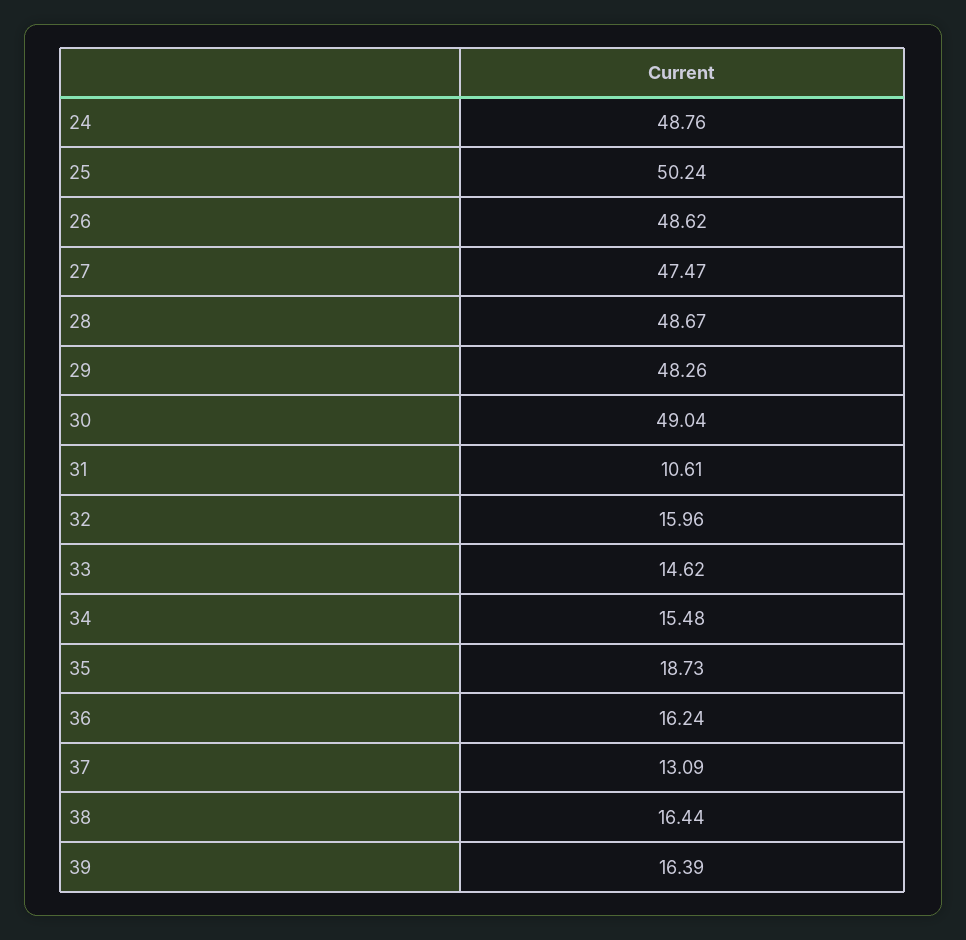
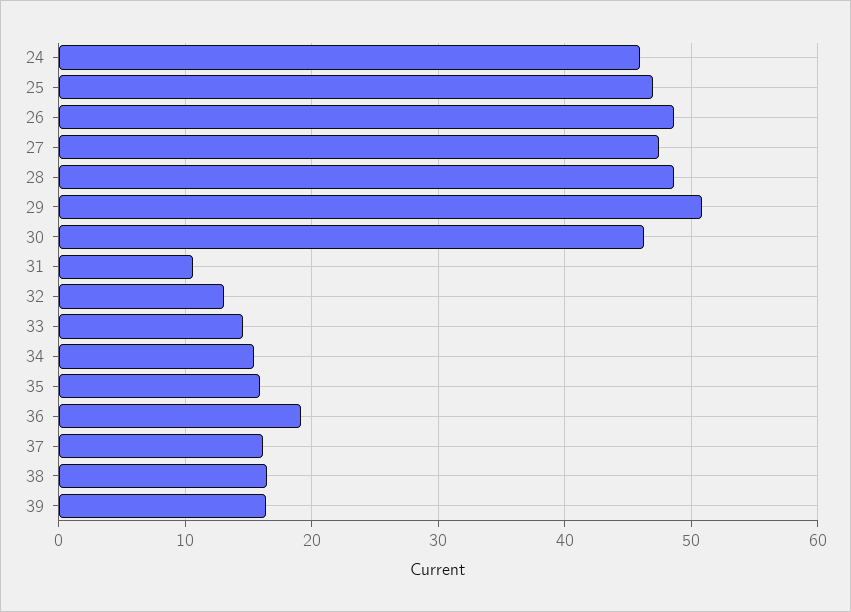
24: 48.76 -> 46
25: 50.24 -> 47
29: 48.26 -> 51
30: 49.04 -> 46
32: 15.96 -> 13
35: 18.73 -> 16
36: 16.24 -> 19
37: 13.09 -> 16

